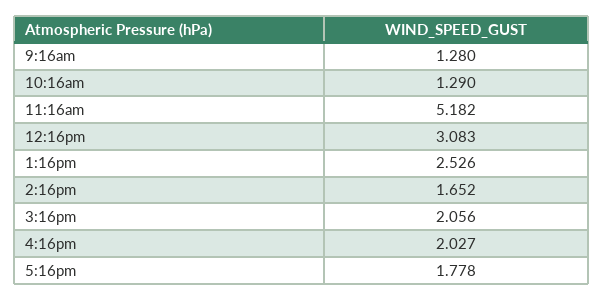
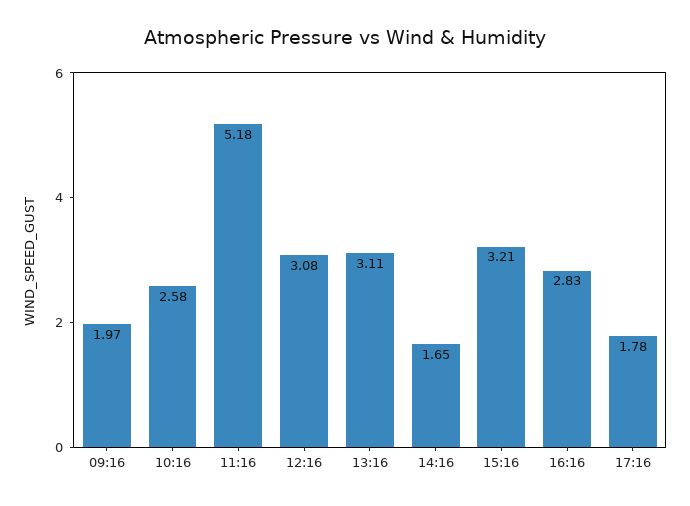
9:16am: 1.28 -> 1.97
10:16am: 1.29 -> 2.58
1:16pm: 2.526 -> 3.11
3:16pm: 2.056 -> 3.21
4:16pm: 2.027 -> 2.83

